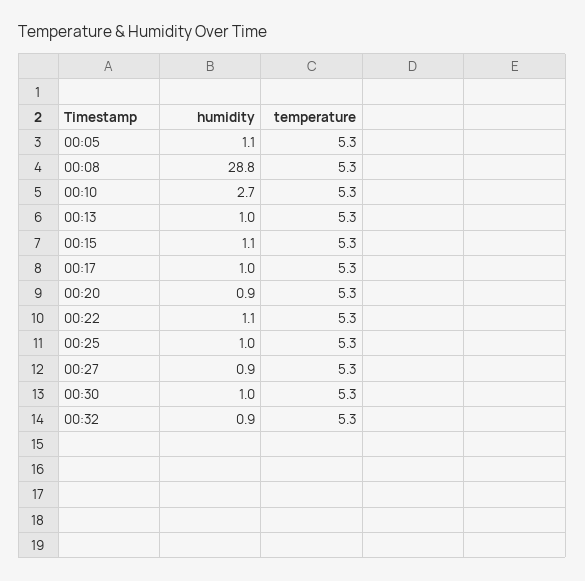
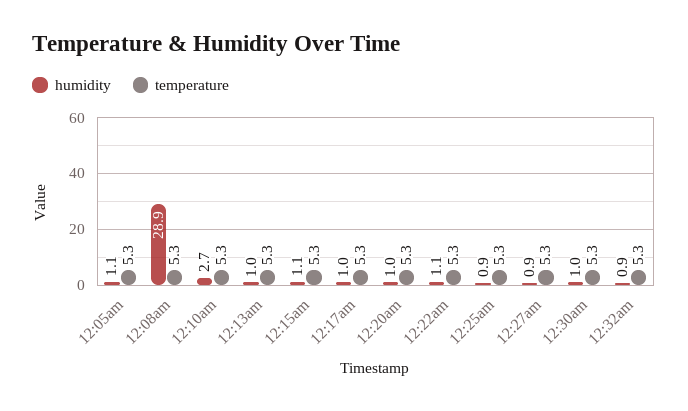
humidity, 00:08: 28.8 -> 28.9
humidity, 00:20: 0.9 -> 1
humidity, 00:25: 1 -> 0.9

